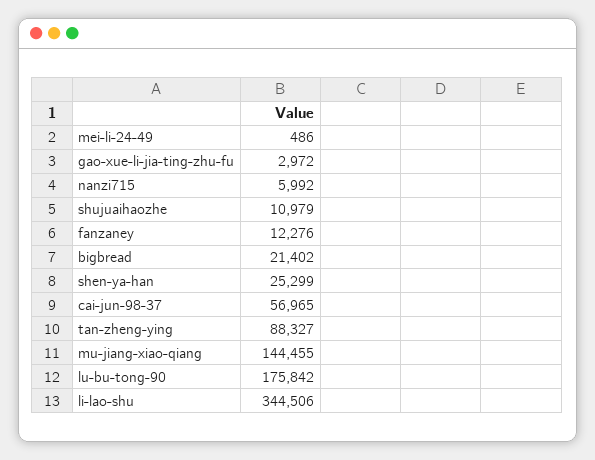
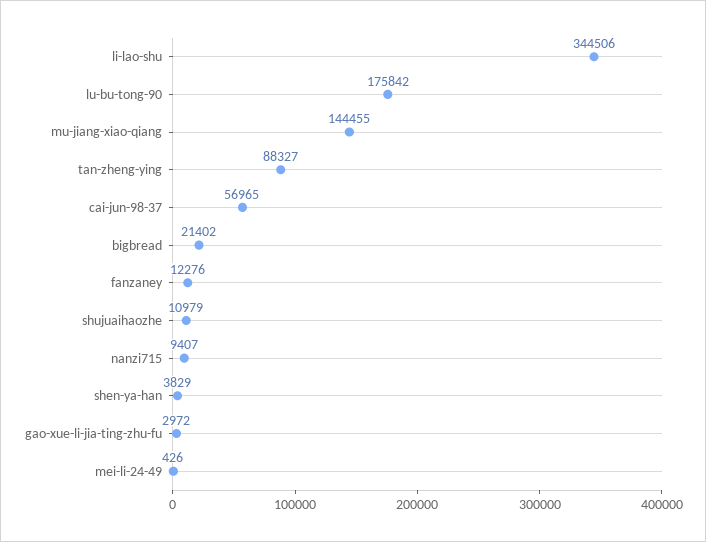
mei-li-24-49: 486 -> 426
nanzi715: 5992 -> 9407
shen-ya-han: 25299 -> 3829

